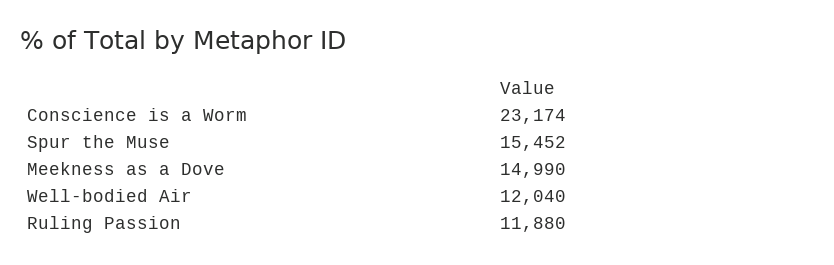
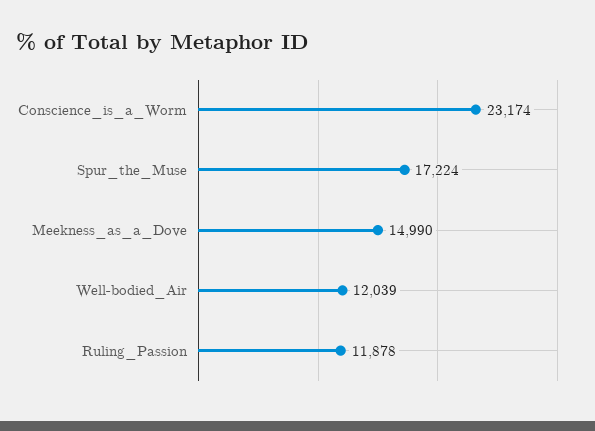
Spur the Muse: 15452 -> 17224
Well-bodied Air: 12040 -> 12039
Ruling Passion: 11880 -> 11878

